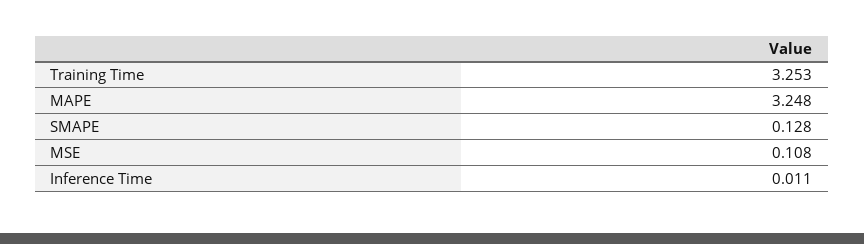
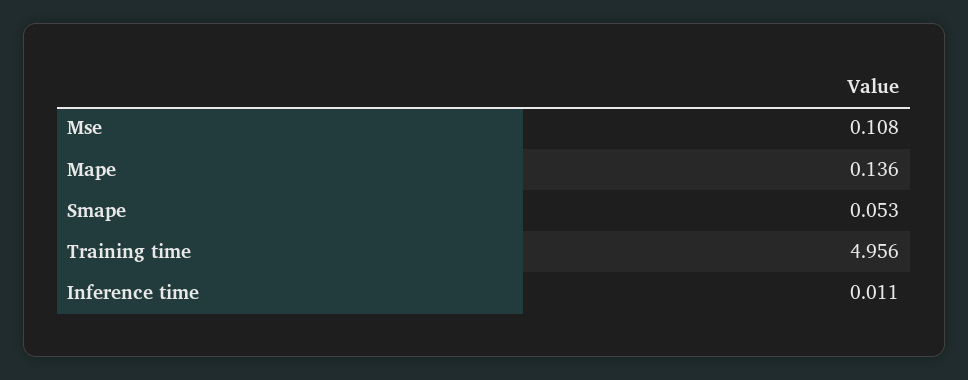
Training Time: 3.253 -> 4.956
MAPE: 3.248 -> 0.136
SMAPE: 0.128 -> 0.053

